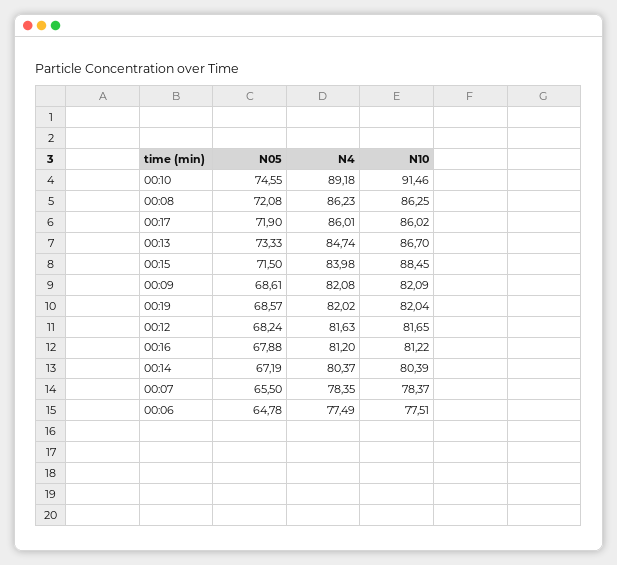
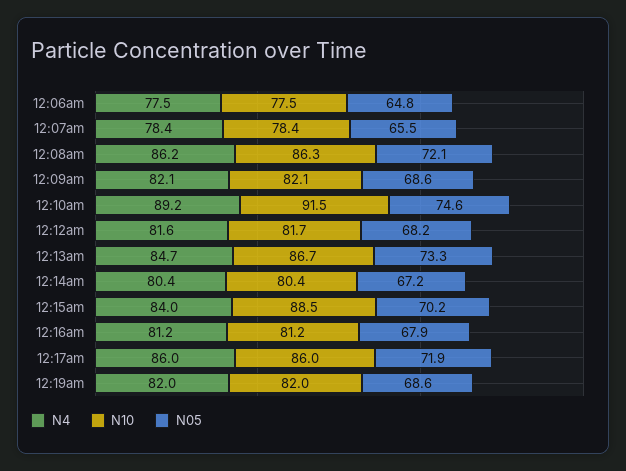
N05, 00:15: 71.5 -> 70.2

